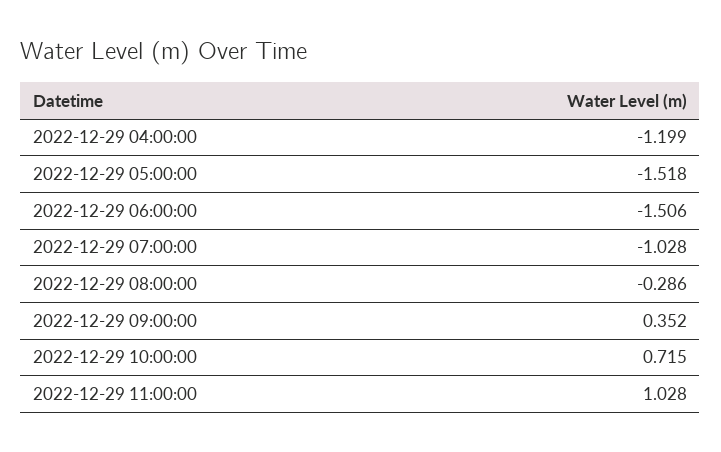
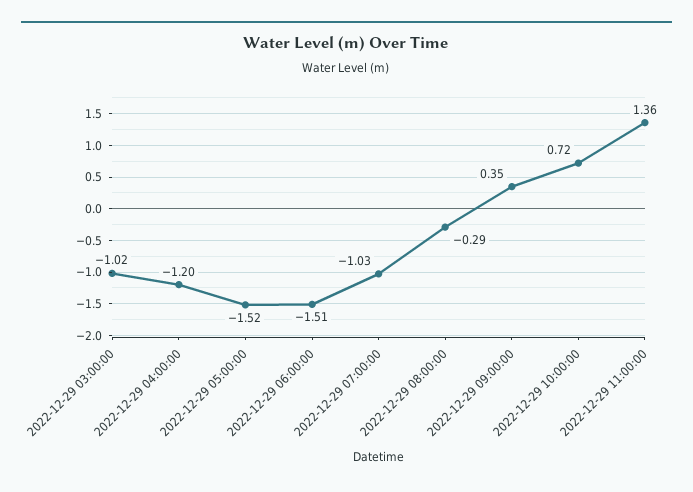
2022-12-29 11:00:00: 1.028 -> 1.36
2022-12-29 03:00:00: none -> -1.02

